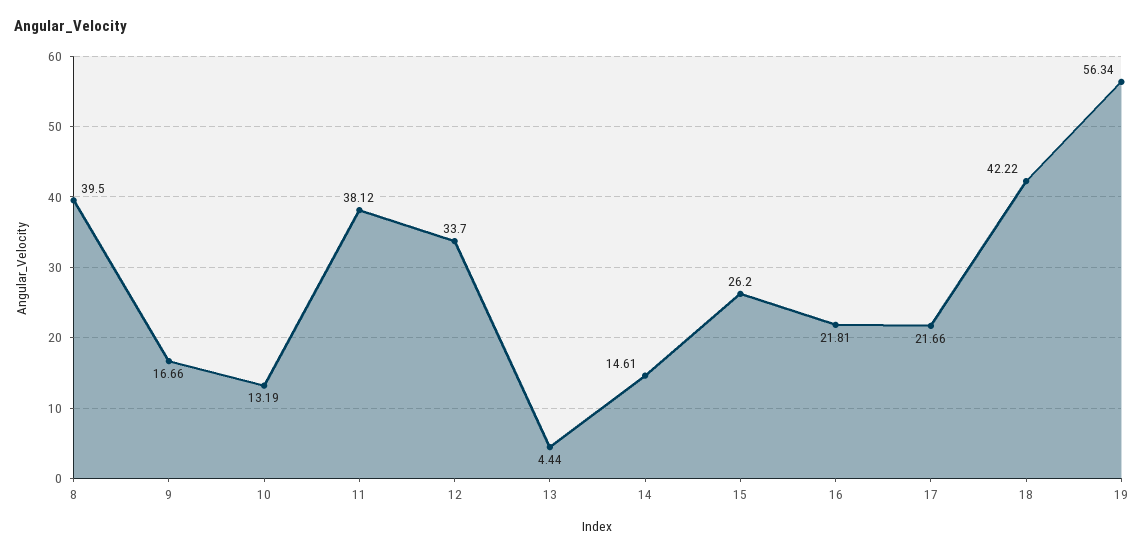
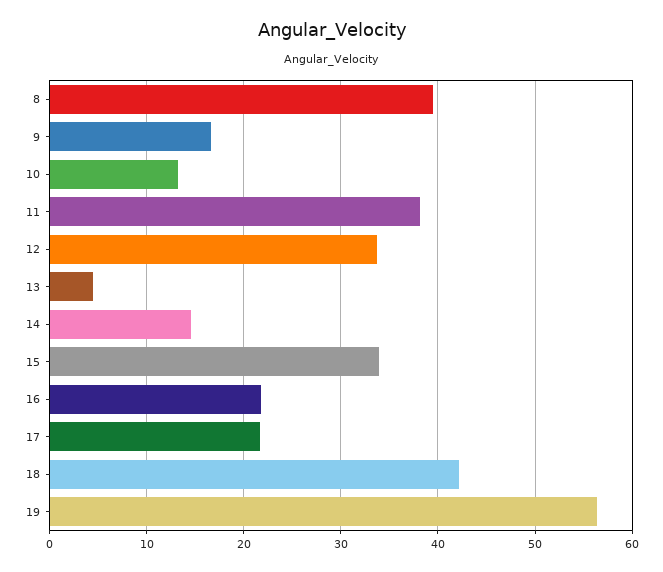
15: 26.2 -> 34

